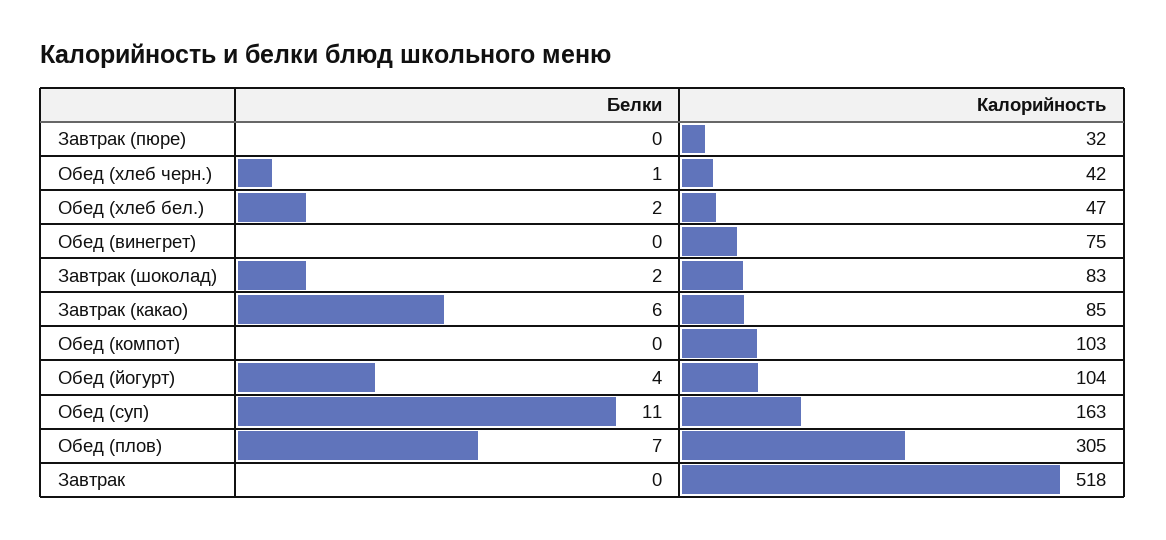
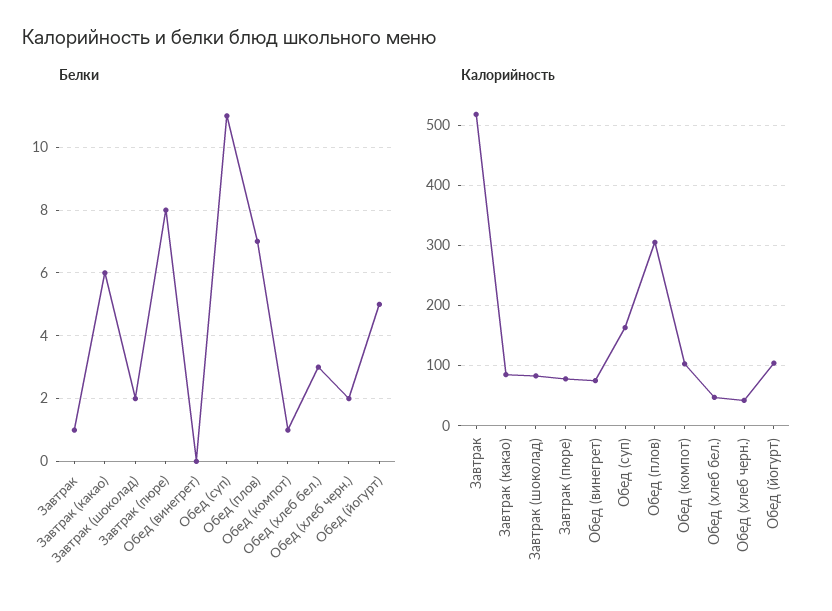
Белки, Завтрак (пюре): 0 -> 8
Калорийность, Завтрак (пюре): 32 -> 80
Белки, Обед (хлеб черн.): 1 -> 2
Белки, Обед (хлеб бел.): 2 -> 3
Белки, Обед (компот): 0 -> 1
Белки, Обед (йогурт): 4 -> 5
Белки, Завтрак: 0 -> 1

